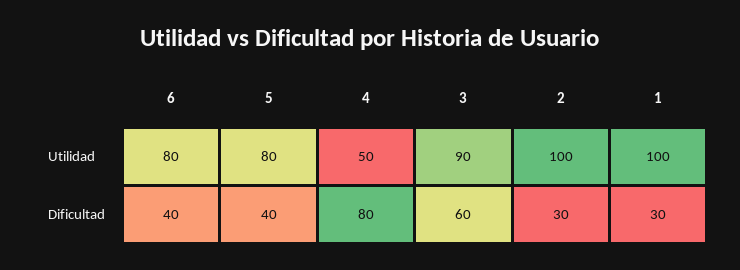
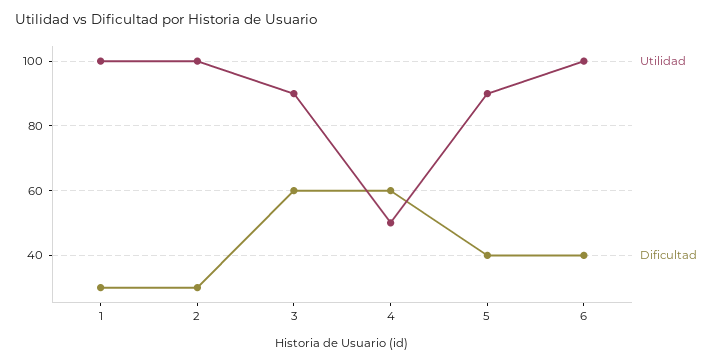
Utilidad, 6: 80 -> 100
Utilidad, 5: 80 -> 90
Dificultad, 4: 80 -> 60

